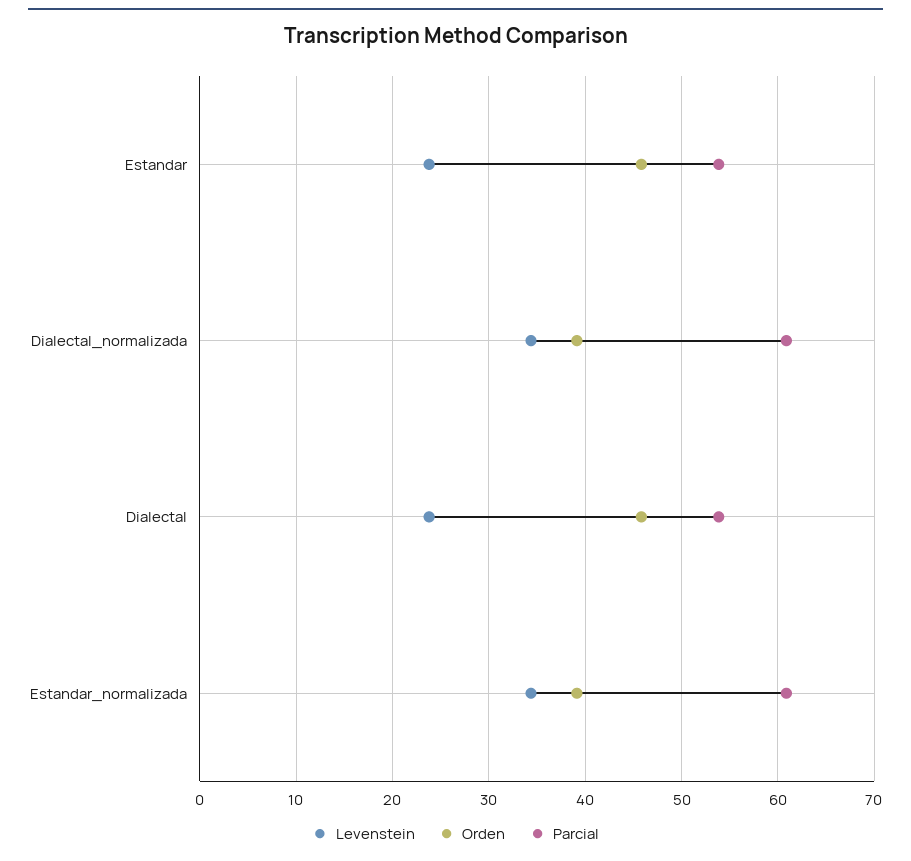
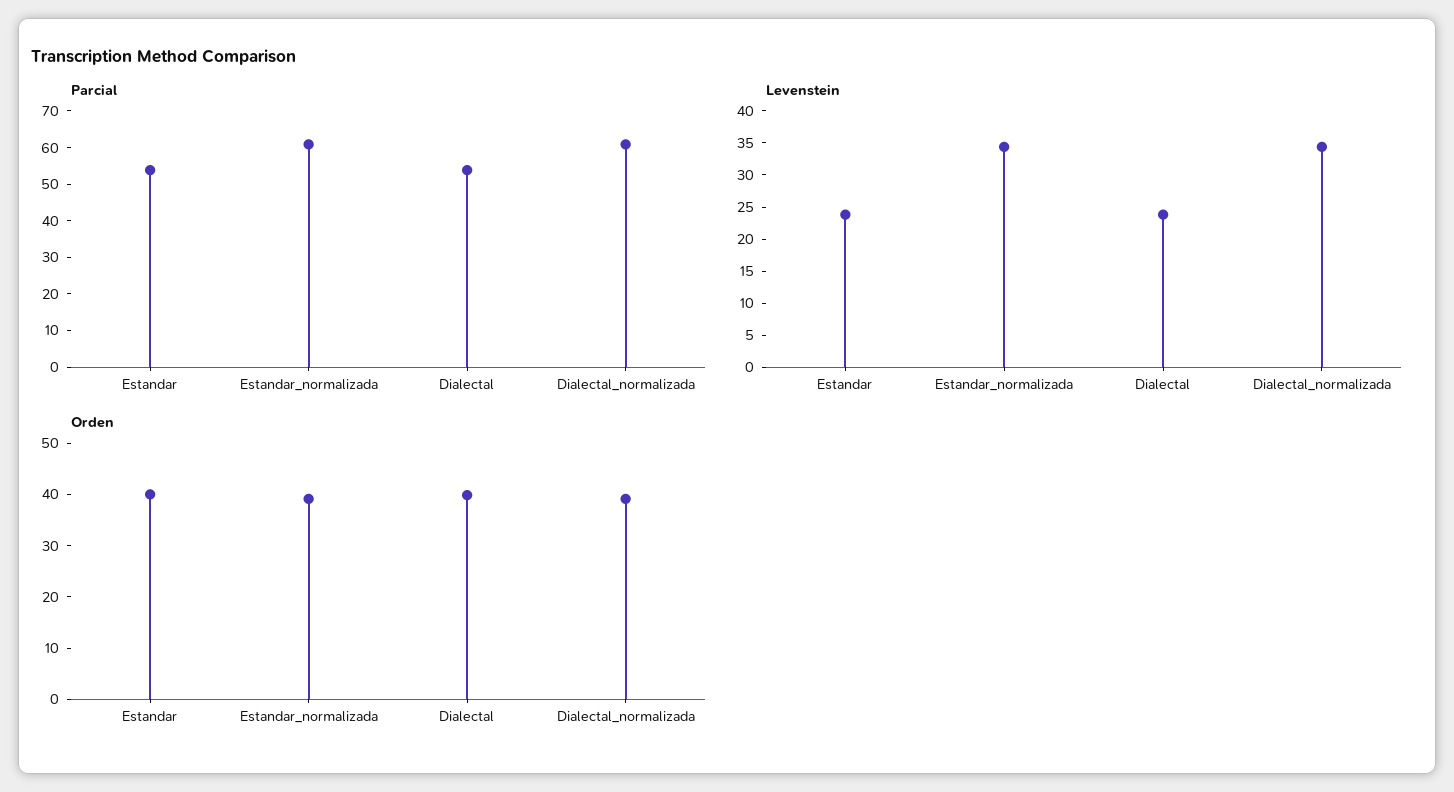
Orden, Estandar: 46 -> 40
Orden, Dialectal: 46 -> 40

